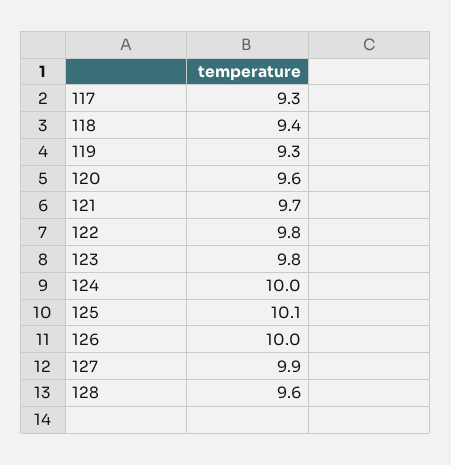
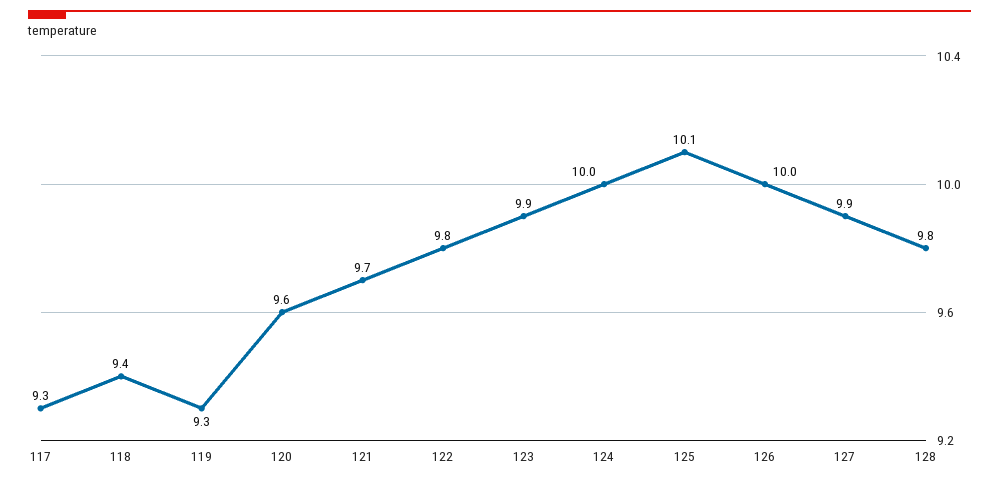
123: 9.8 -> 9.9
128: 9.6 -> 9.8

